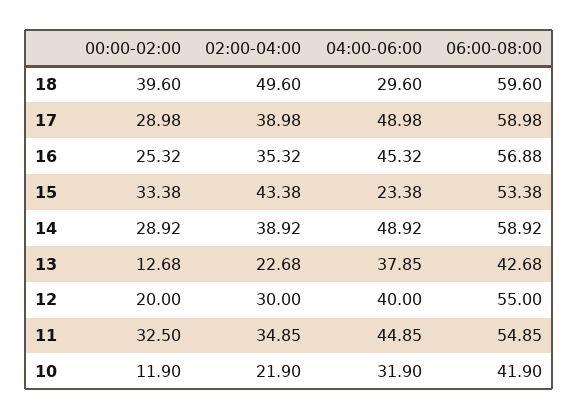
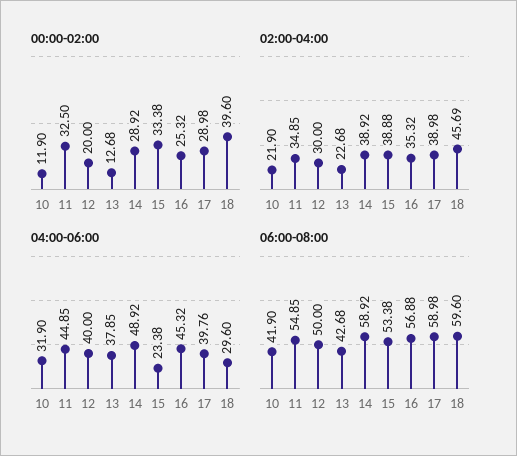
02:00-04:00, 18: 49.6 -> 45.69
04:00-06:00, 17: 48.98 -> 39.76
02:00-04:00, 15: 43.38 -> 38.88
06:00-08:00, 12: 55 -> 50

